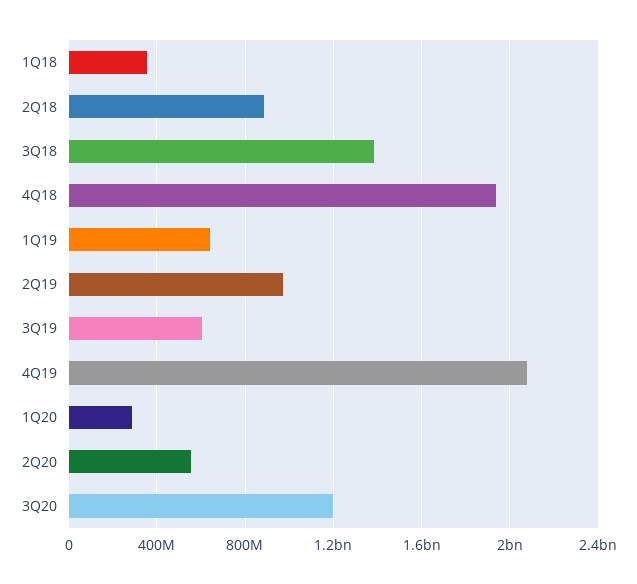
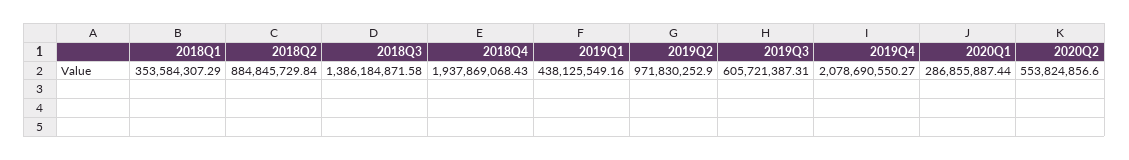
1Q19: 650000000 -> 438125549.16
3Q20: 1200000000 -> none

